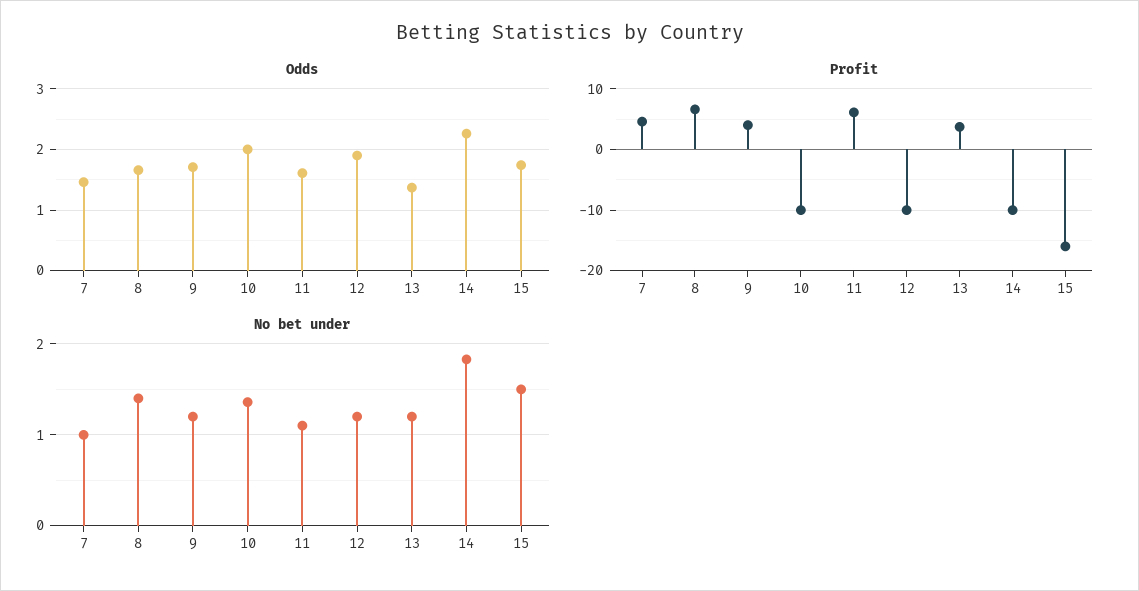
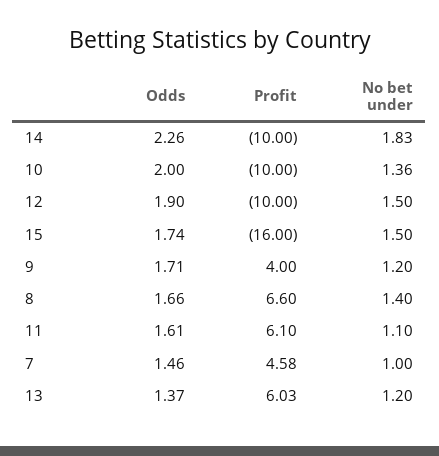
Profit, 13: 4 -> 6.03
No bet under, 12: 1.2 -> 1.5

